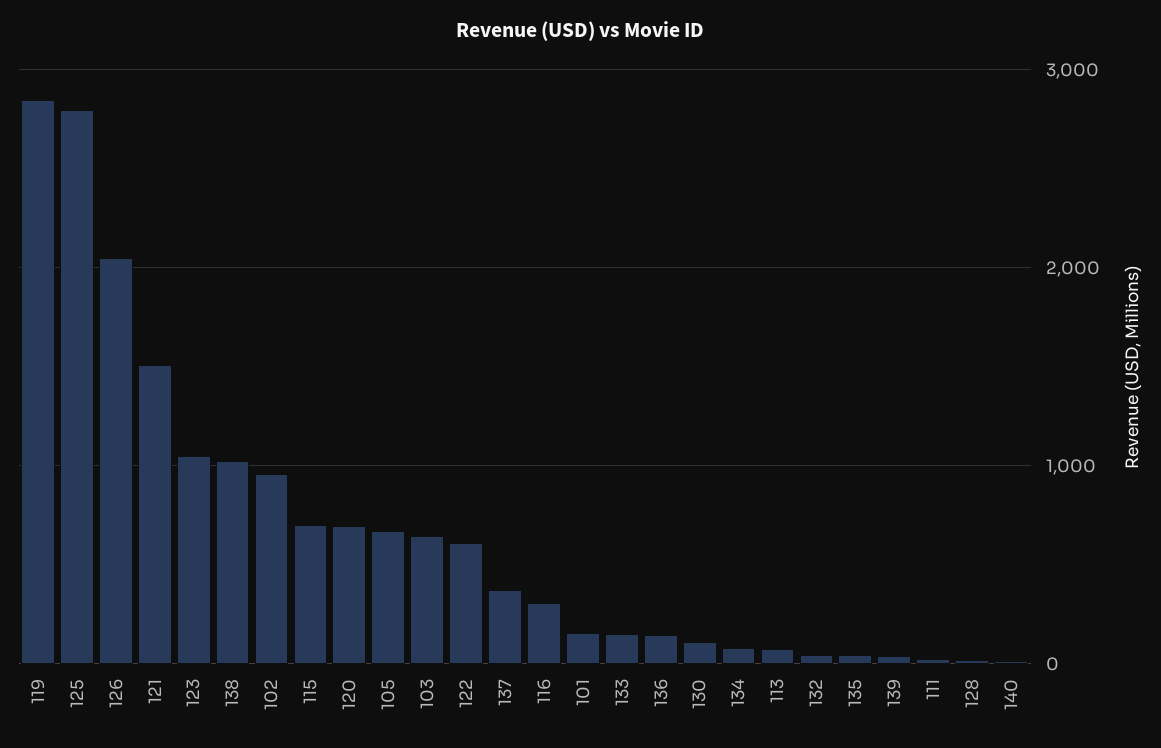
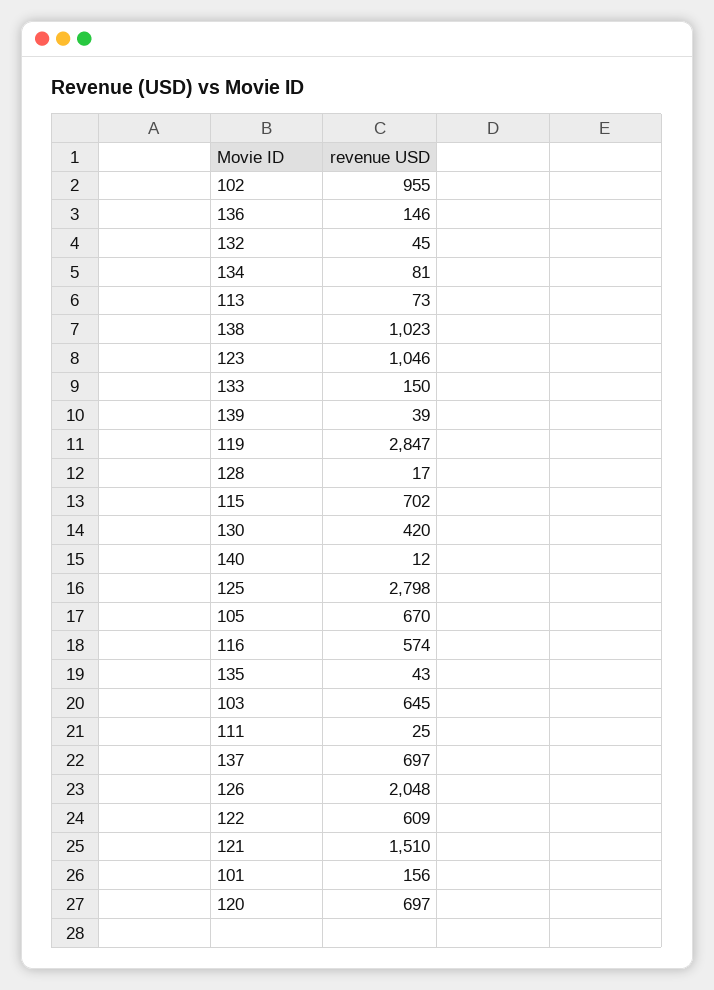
137: 400 -> 697
116: 300 -> 574
130: 100 -> 420

